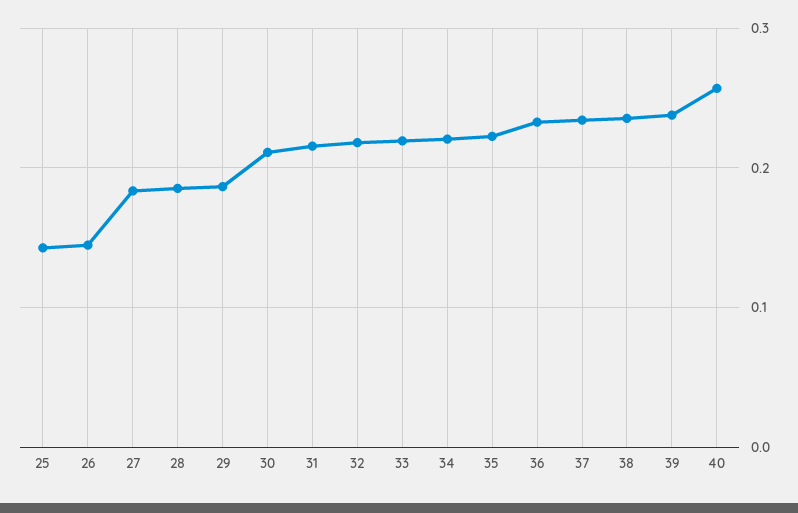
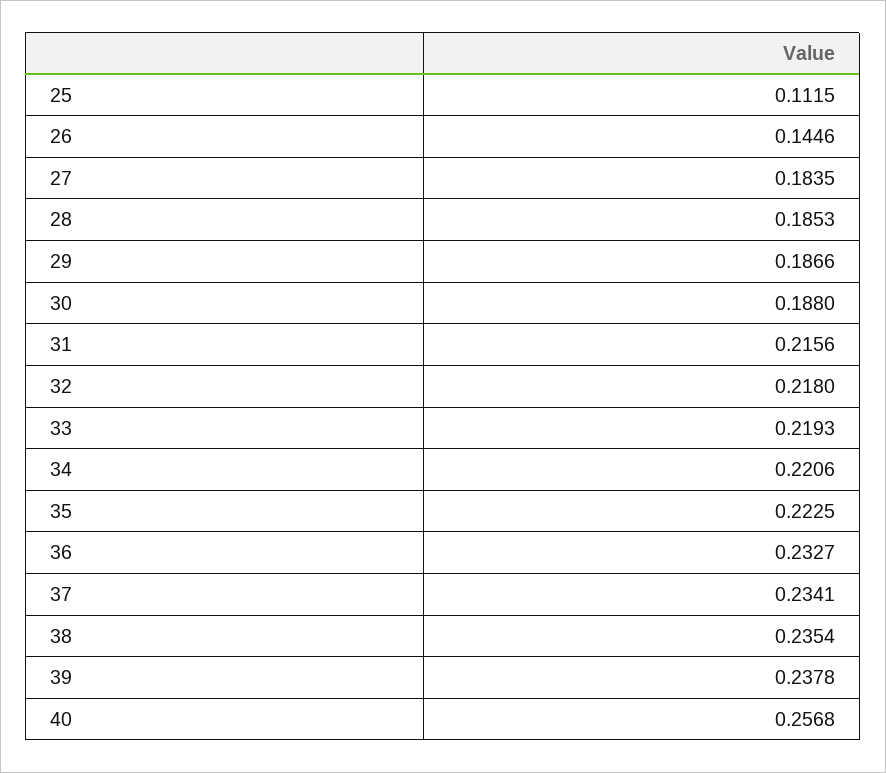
25: 0.14 -> 0.1115
30: 0.21 -> 0.188

